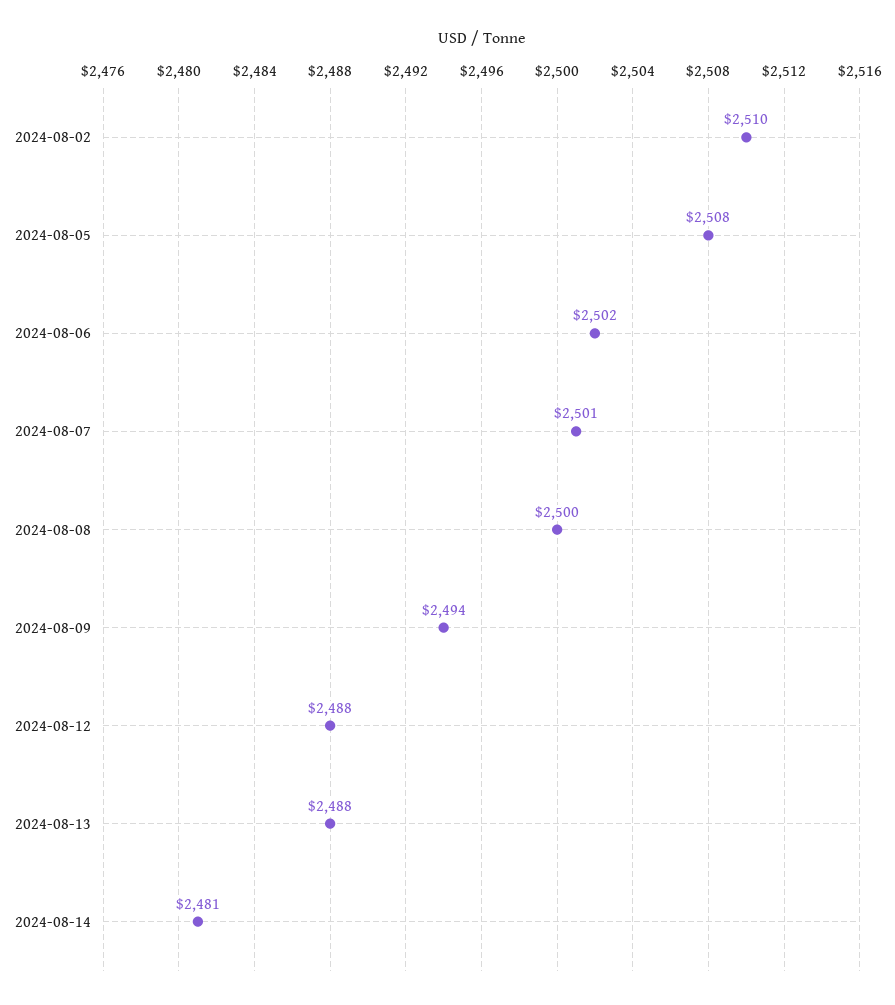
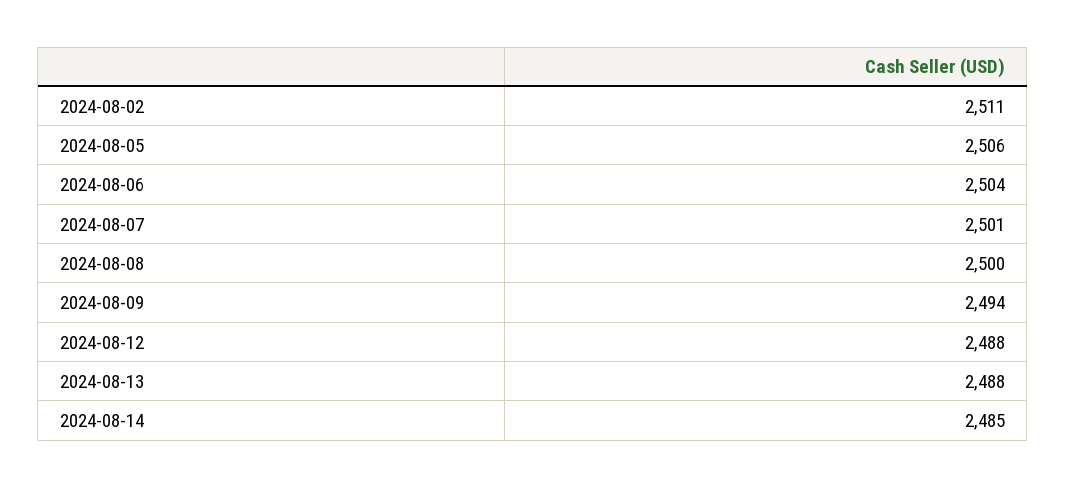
2024-08-02: 2510 -> 2511
2024-08-05: 2508 -> 2506
2024-08-06: 2502 -> 2504
2024-08-14: 2481 -> 2485

